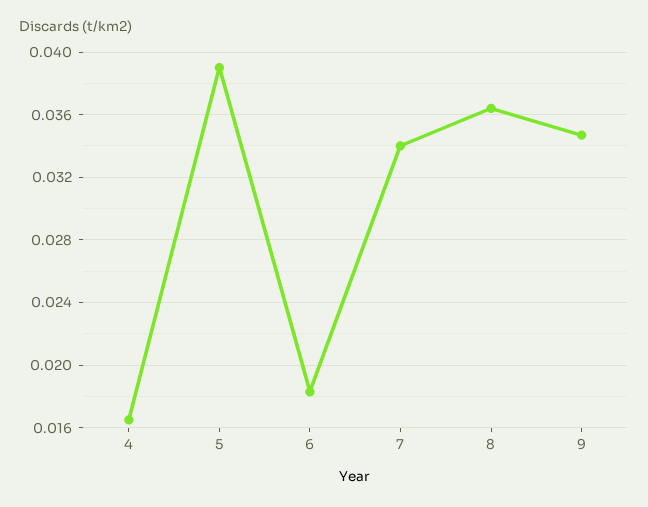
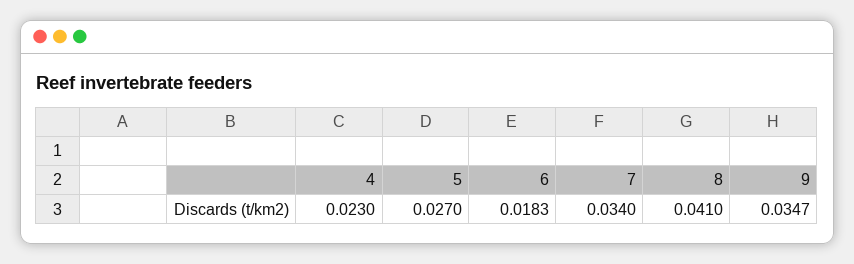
4: 0.0165 -> 0.023
5: 0.039 -> 0.027
8: 0.0365 -> 0.041

